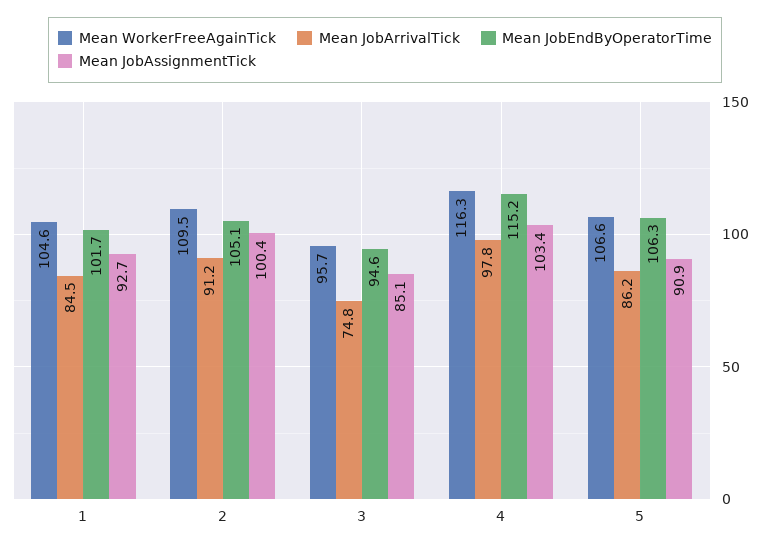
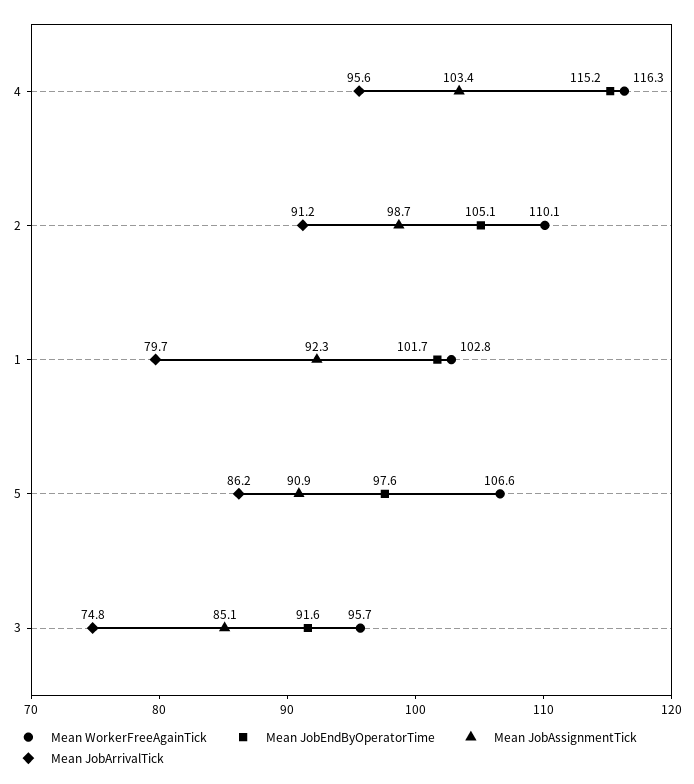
Mean WorkerFreeAgainTick, 1: 104.6 -> 102.8
Mean JobArrivalTick, 1: 84.5 -> 79.7
Mean JobAssignmentTick, 1: 92.7 -> 92.3
Mean WorkerFreeAgainTick, 2: 109.5 -> 110.1
Mean JobAssignmentTick, 2: 100.4 -> 98.7
Mean JobEndByOperatorTime, 3: 94.6 -> 91.6
Mean JobArrivalTick, 4: 97.8 -> 95.6
Mean JobEndByOperatorTime, 5: 106.3 -> 97.6

